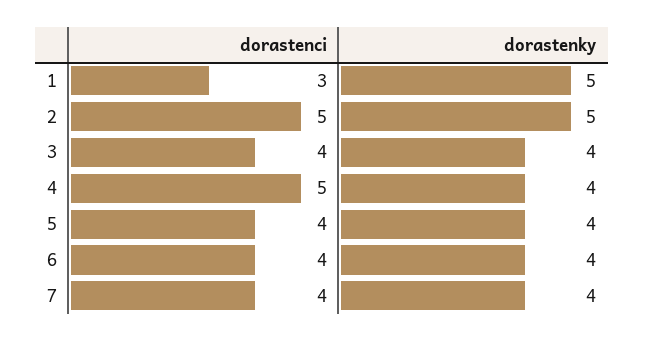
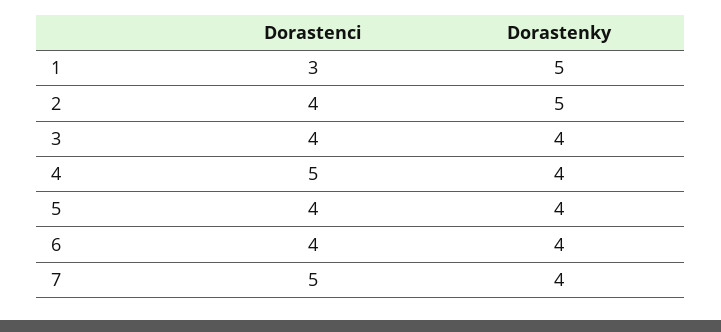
dorastenci, 2: 5 -> 4
dorastenci, 7: 4 -> 5

